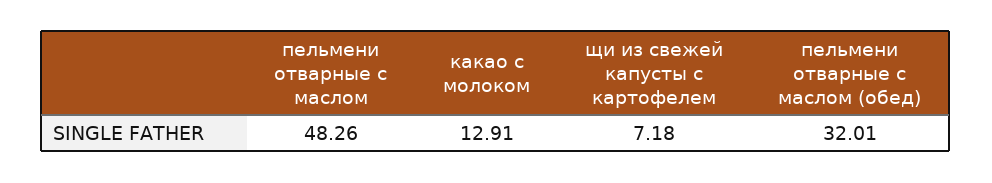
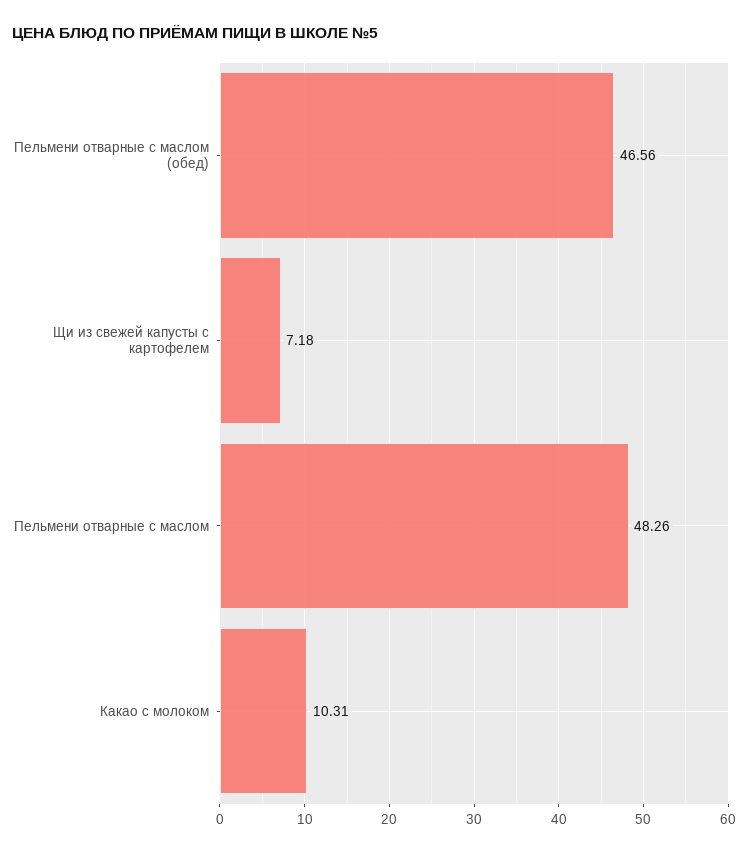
какао с молоком: 12.91 -> 10.31
пельмени отварные с маслом (обед): 32.01 -> 46.56

